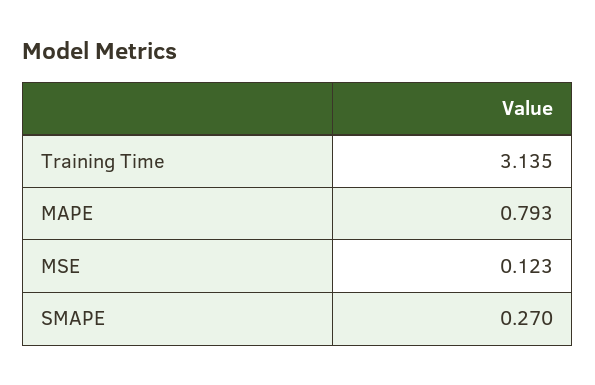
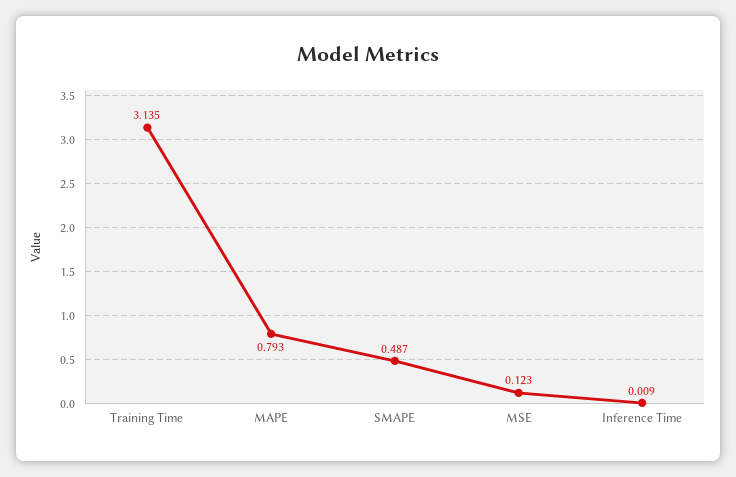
SMAPE: 0.27 -> 0.487
Inference Time: none -> 0.009

